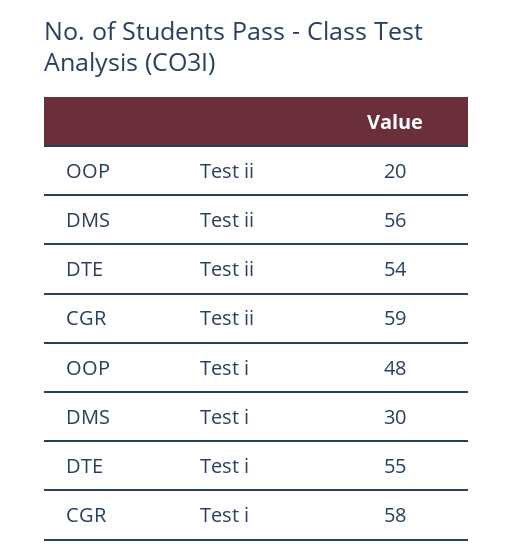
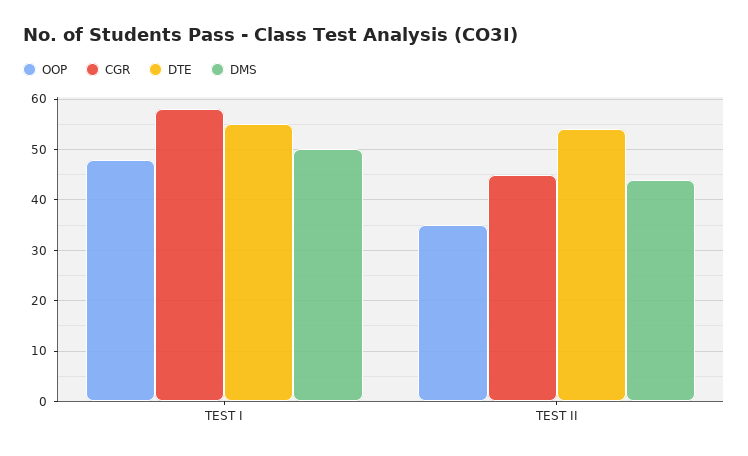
OOP, Test ii: 20 -> 35
DMS, Test ii: 56 -> 45
CGR, Test ii: 59 -> 45
DMS, Test i: 30 -> 50

